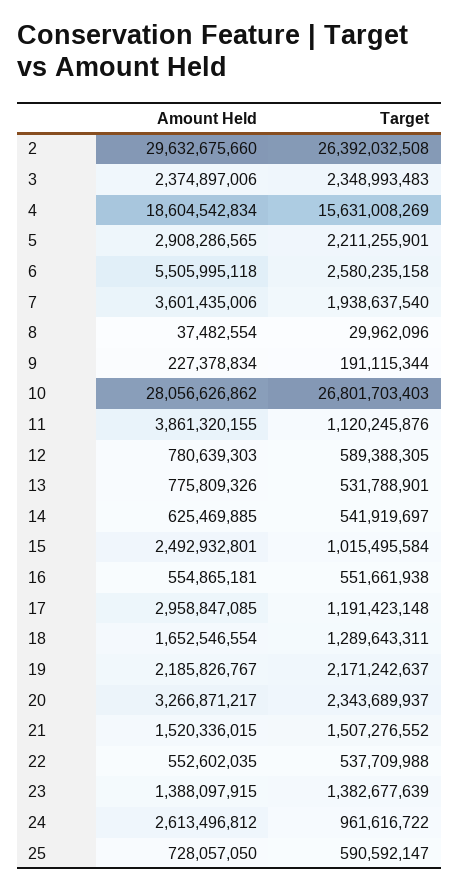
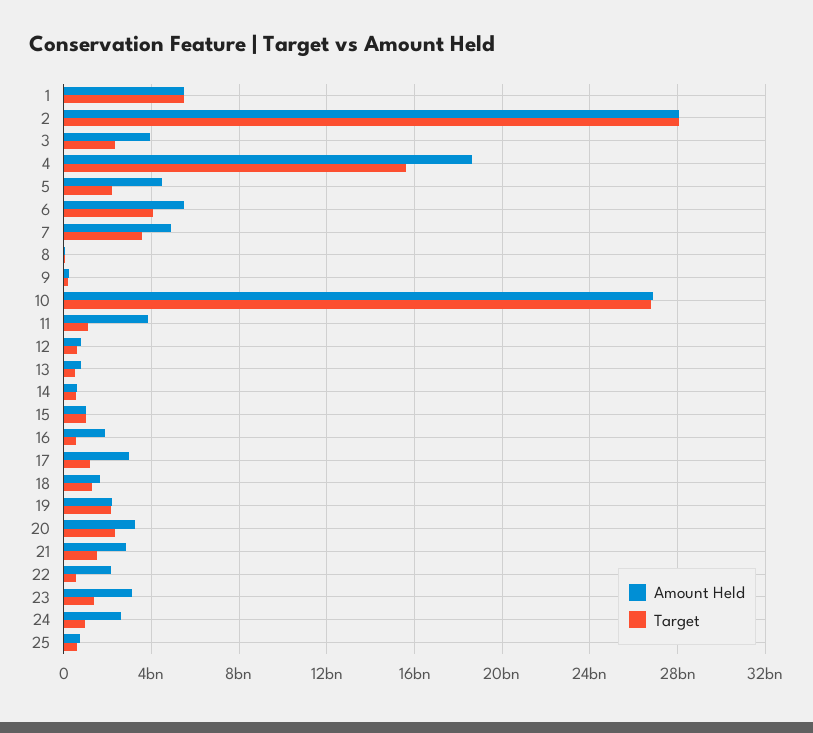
Amount Held, 2: 29632675660 -> 28000000000
Target, 2: 26392032508 -> 28000000000
Amount Held, 3: 2374897006 -> 4000000000
Amount Held, 5: 2908286565 -> 4500000000
Target, 6: 2580235158 -> 4000000000
Amount Held, 7: 3601435006 -> 5000000000
Target, 7: 1938637540 -> 3500000000
Amount Held, 10: 28056626862 -> 27000000000
Amount Held, 15: 2492932801 -> 1000000000
Amount Held, 16: 554865181 -> 2000000000
Amount Held, 21: 1520336015 -> 3000000000
Amount Held, 22: 552602035 -> 2000000000
Amount Held, 23: 1388097915 -> 3000000000
Amount Held, 1: none -> 5500000000
Target, 1: none -> 5500000000

